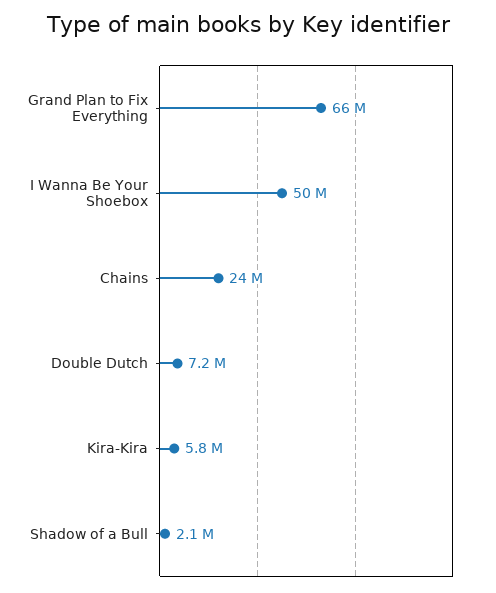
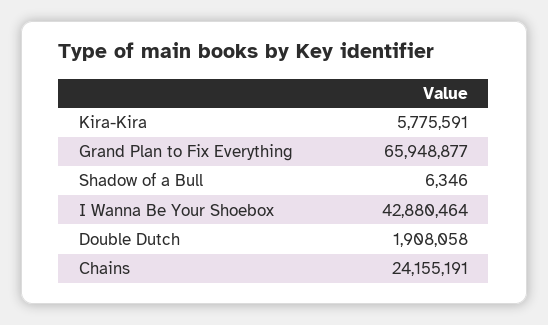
I Wanna Be Your Shoebox: 50000000 -> 42880464
Double Dutch: 7200000 -> 1908058
Shadow of a Bull: 2100000 -> 6346

